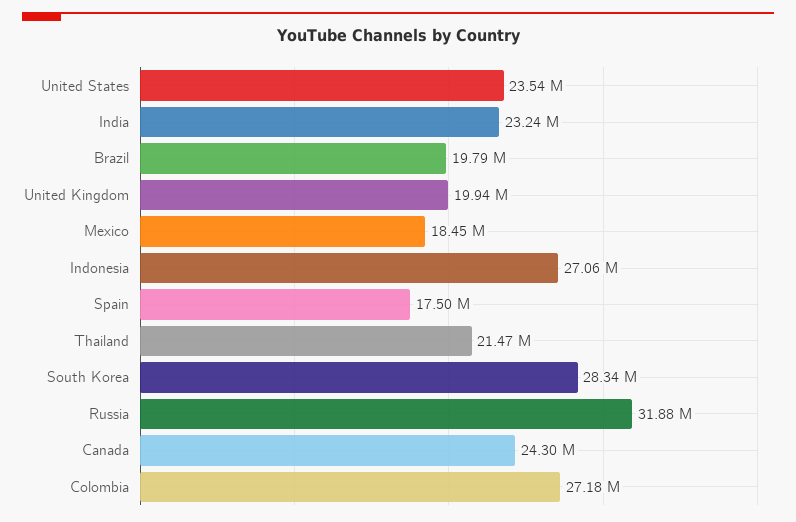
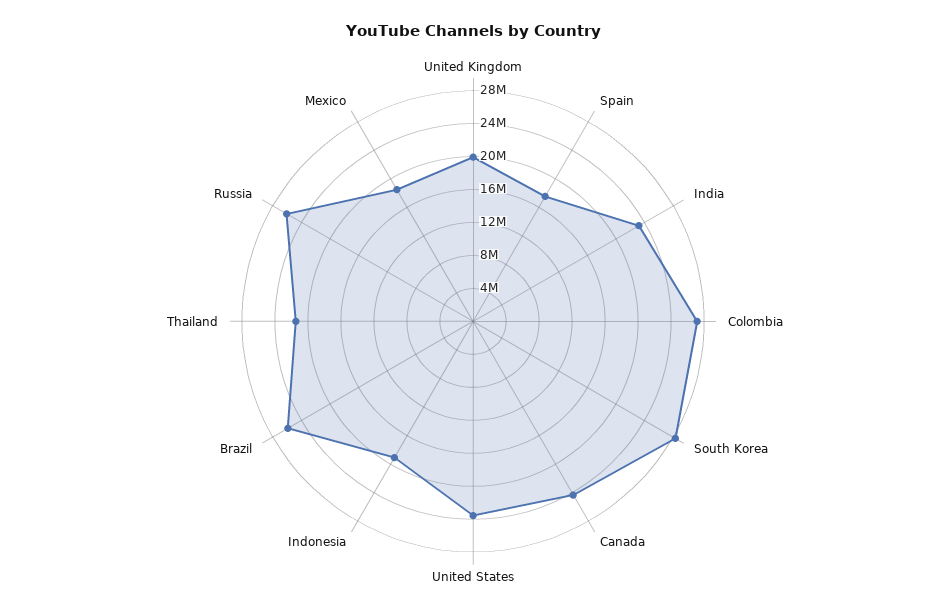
Brazil: 19790000 -> 26000000
Indonesia: 27060000 -> 19000000
Russia: 31880000 -> 26000000

